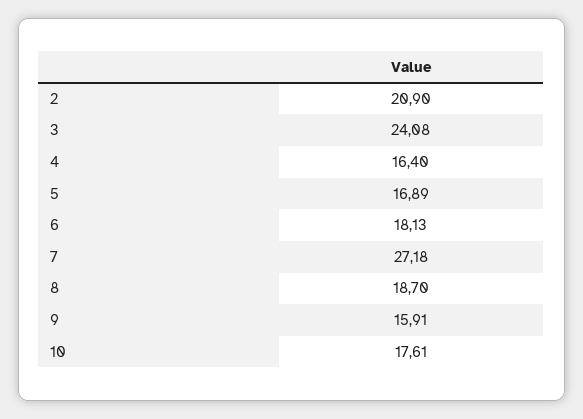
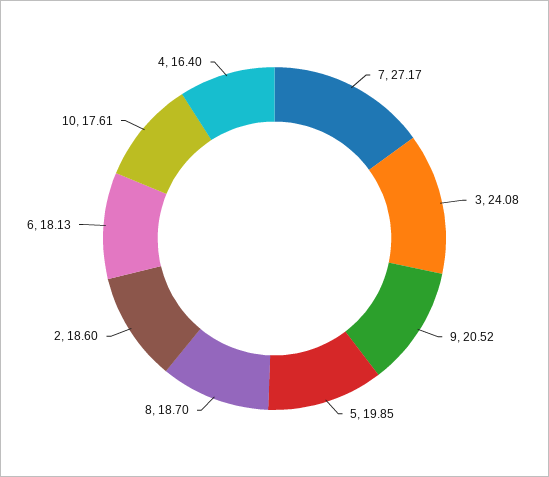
2: 20.9 -> 18.6
5: 16.89 -> 19.85
7: 27.18 -> 27.17
9: 15.91 -> 20.52

